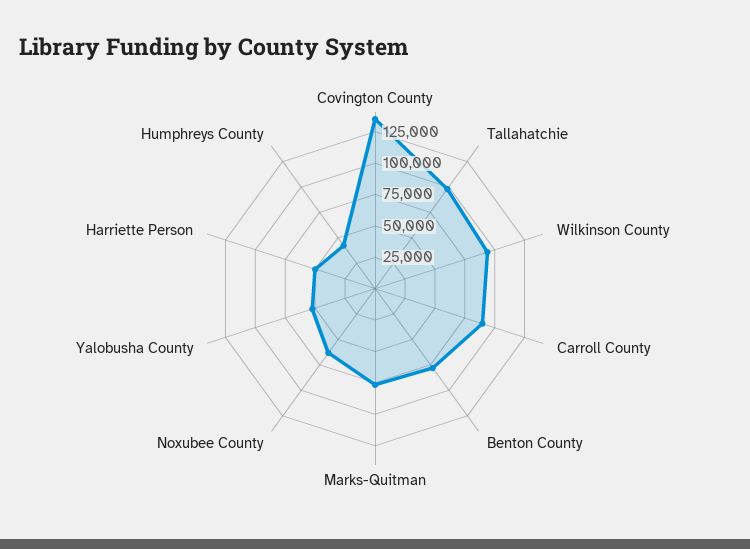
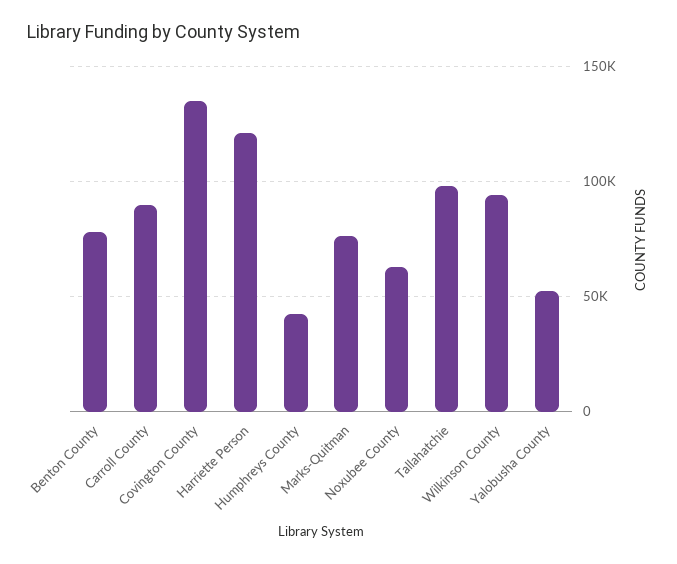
Harriette Person: 50000 -> 120000

